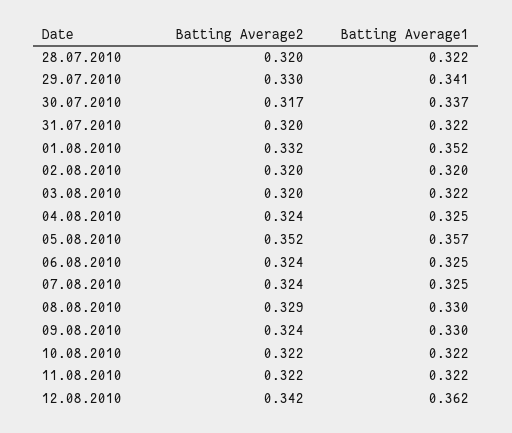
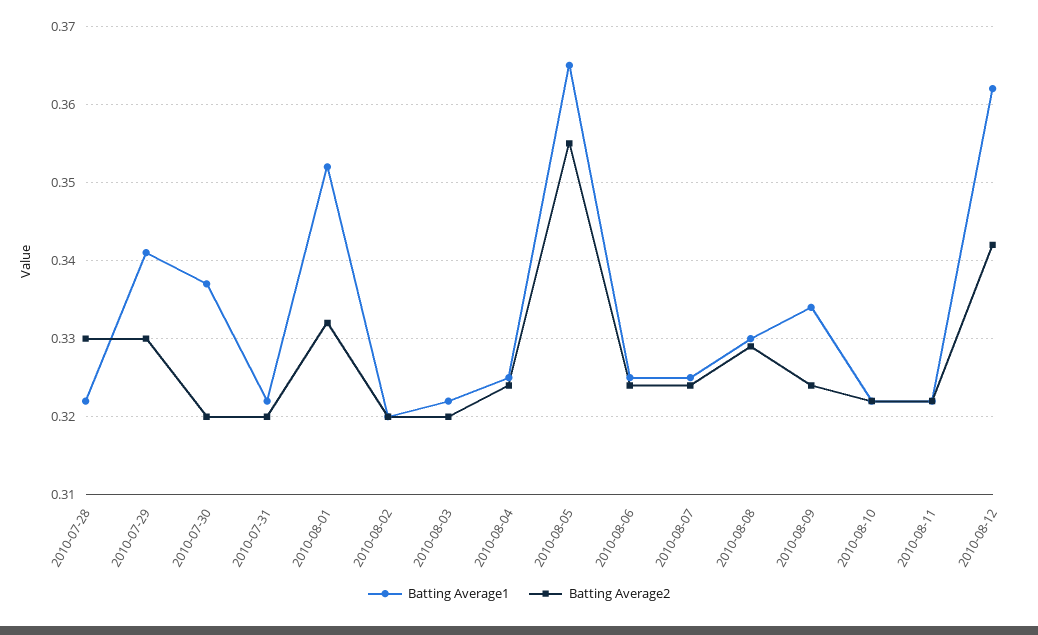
Batting Average2, 28.07.2010: 0.32 -> 0.33
Batting Average2, 30.07.2010: 0.317 -> 0.32
Batting Average2, 05.08.2010: 0.352 -> 0.355
Batting Average1, 05.08.2010: 0.357 -> 0.365
Batting Average1, 09.08.2010: 0.33 -> 0.334

